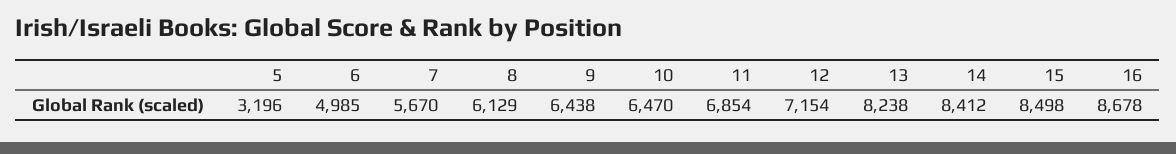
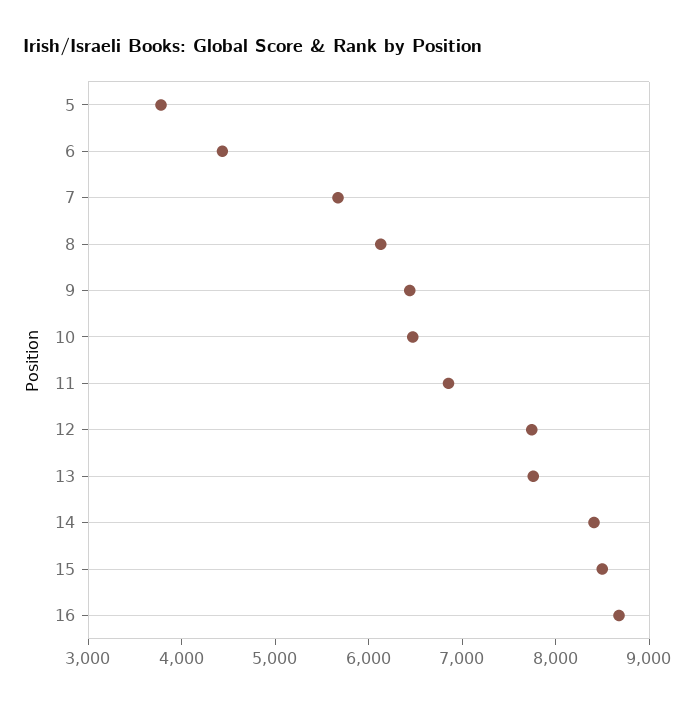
5: 3196 -> 3800
6: 4985 -> 4400
12: 7154 -> 7800
13: 8238 -> 7800

